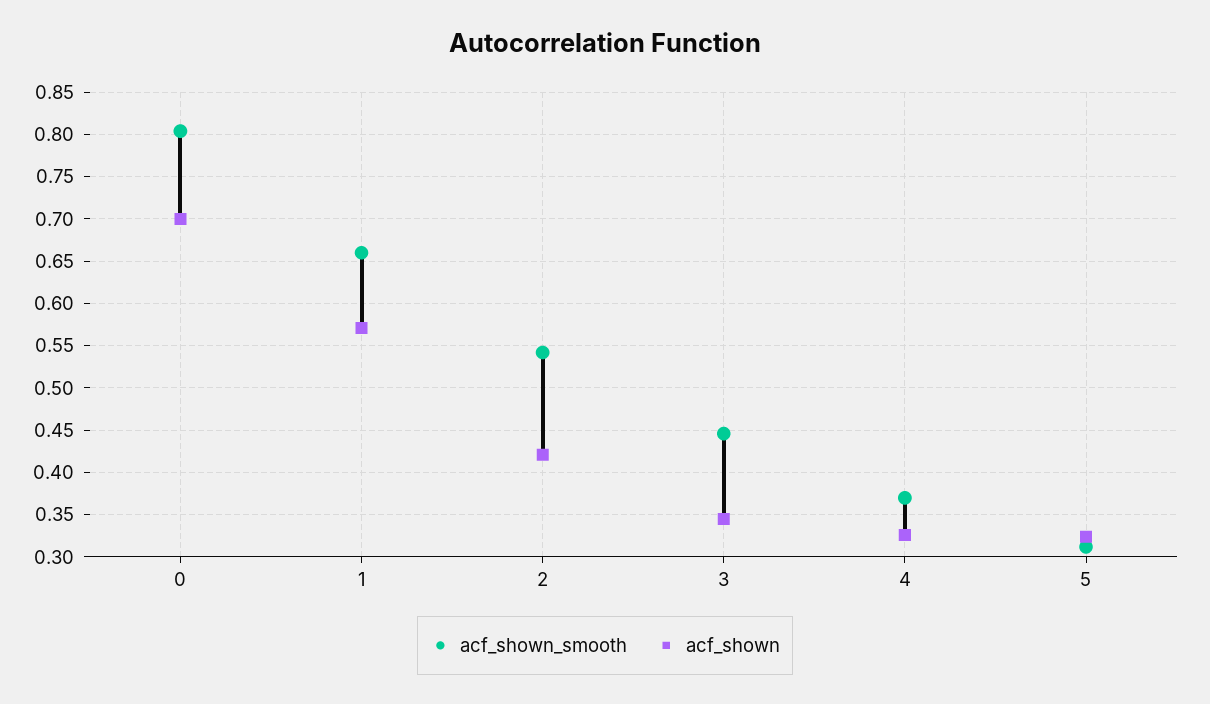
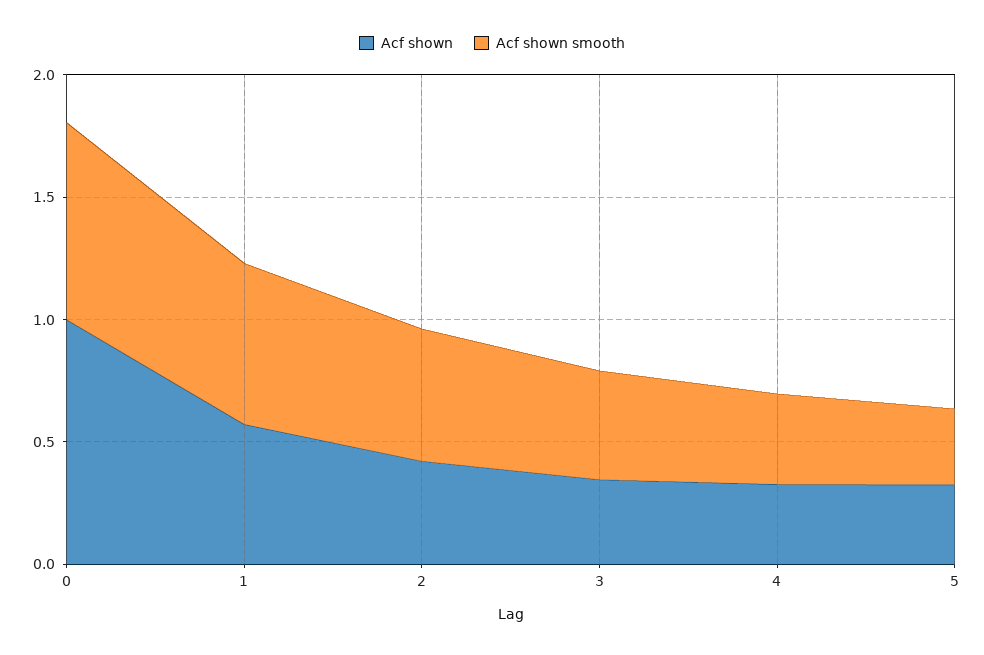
acf_shown, 0: 0.7 -> 1

